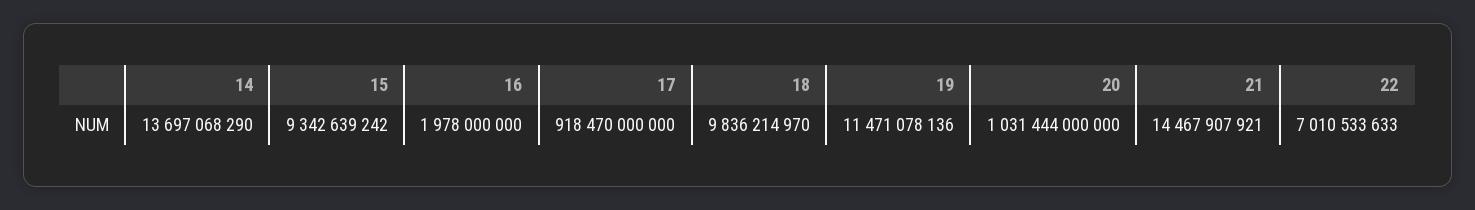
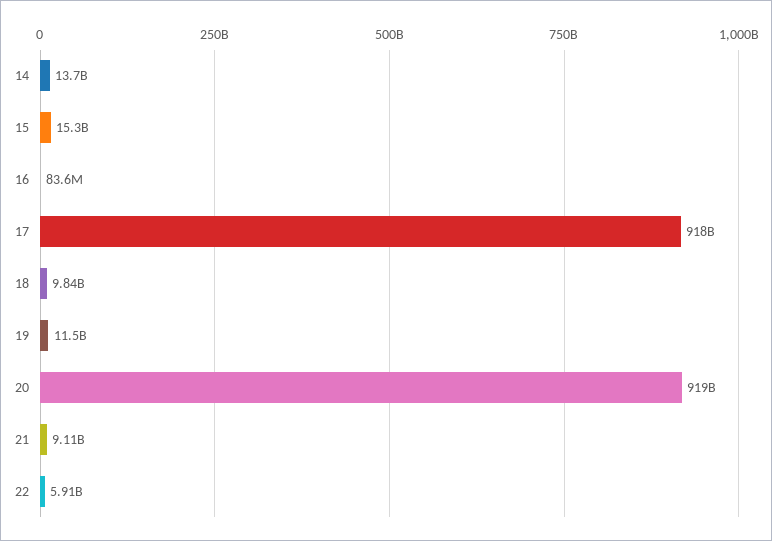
15: 9342639242 -> 15300000000
16: 1978000000 -> 83600000
20: 1031444000000 -> 919000000000
21: 14467907921 -> 9110000000
22: 7010533633 -> 5910000000

